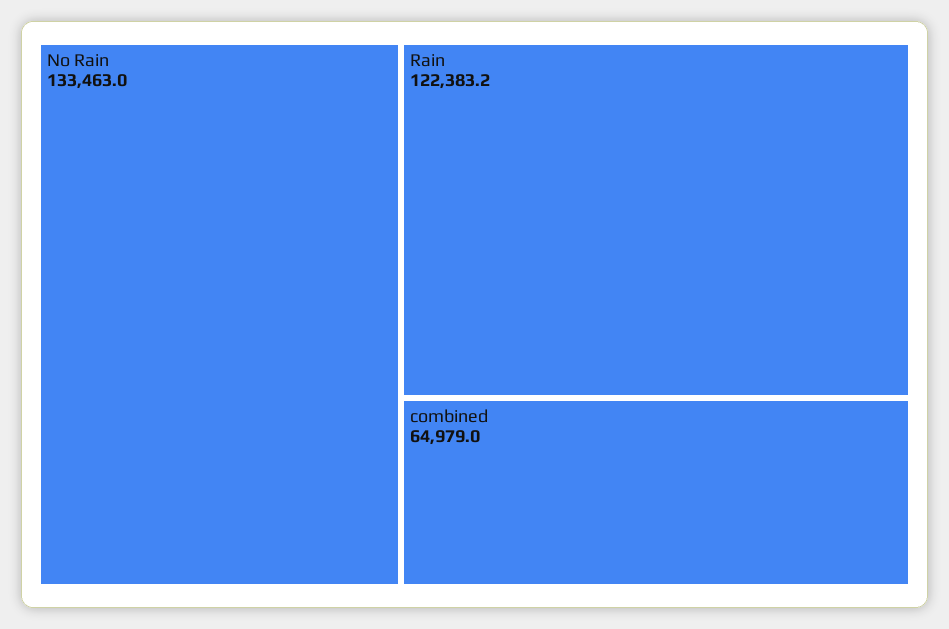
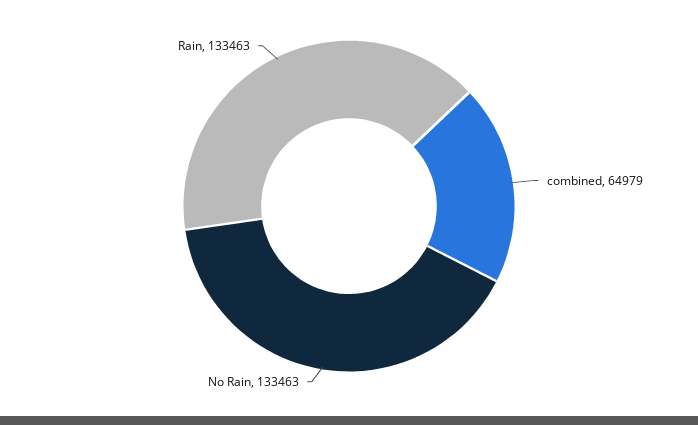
Rain: 122383.2 -> 133463

